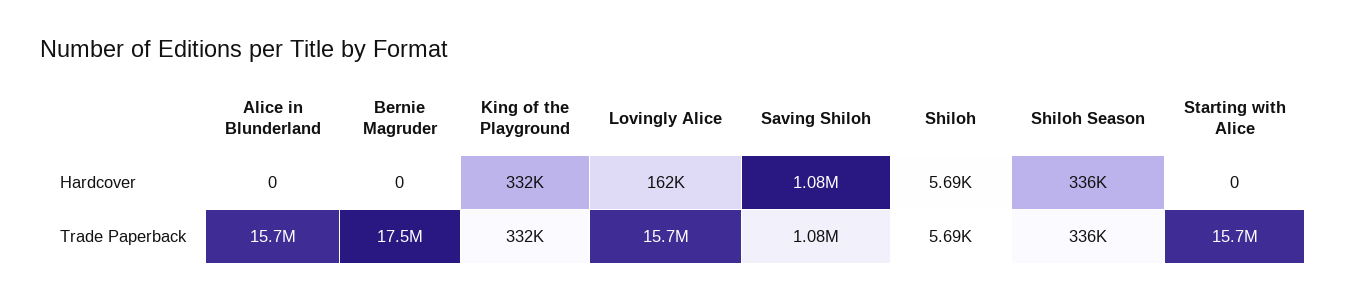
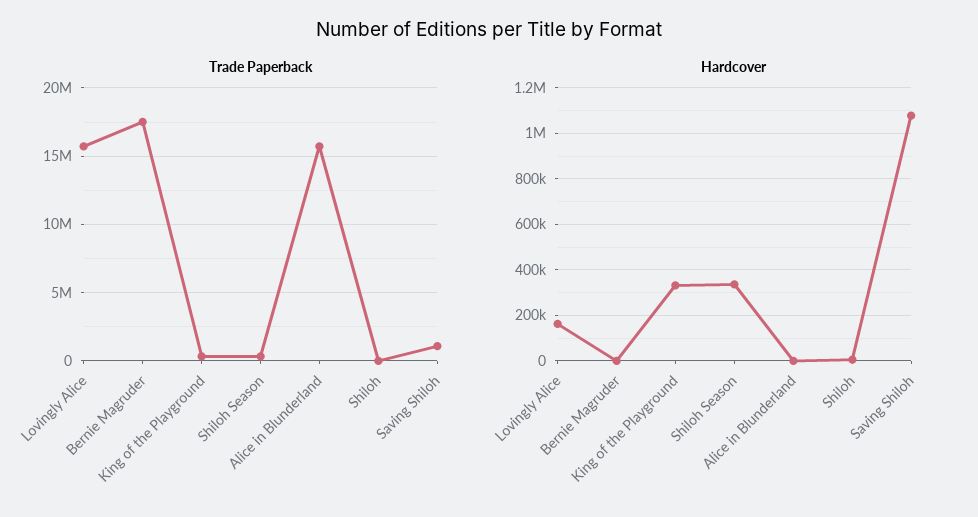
Hardcover, Starting with Alice: 0 -> none
Trade Paperback, Starting with Alice: 15700000 -> none

